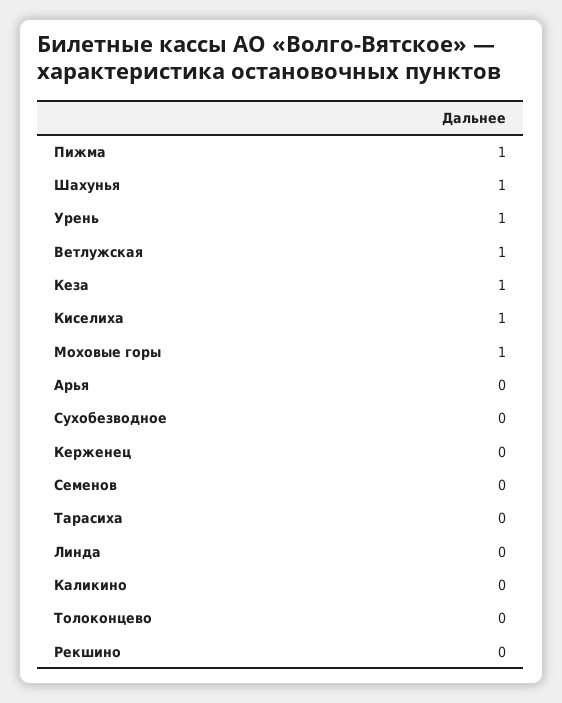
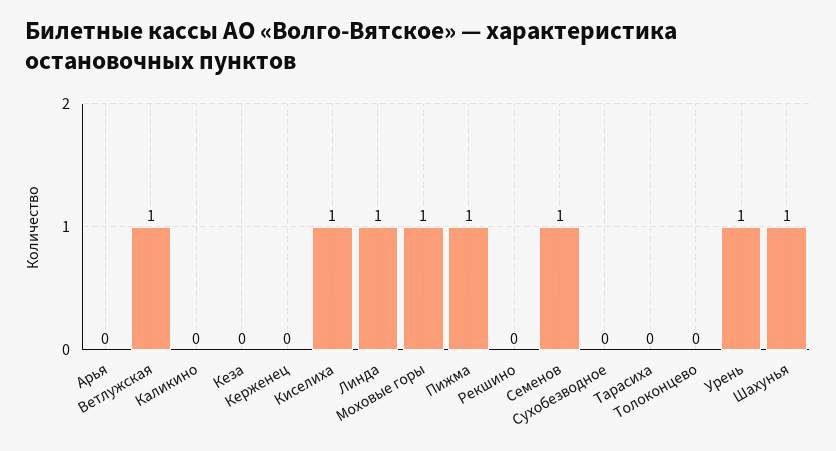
Кеза: 1 -> 0
Семенов: 0 -> 1
Линда: 0 -> 1

